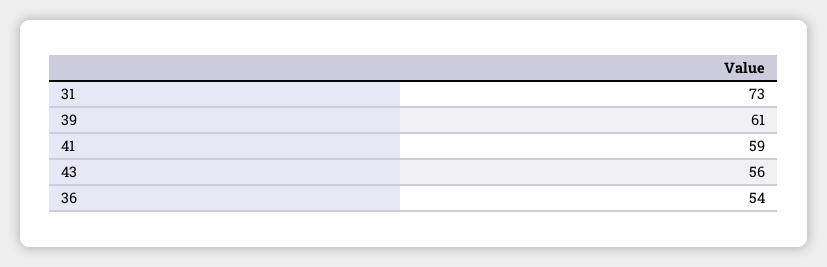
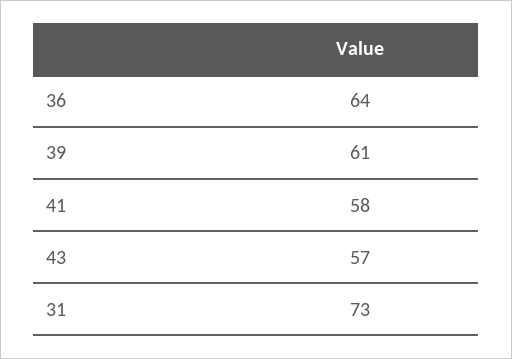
41: 59 -> 58
43: 56 -> 57
36: 54 -> 64

